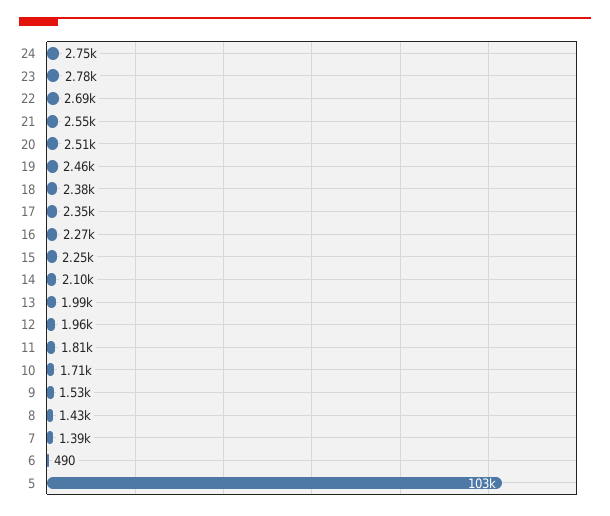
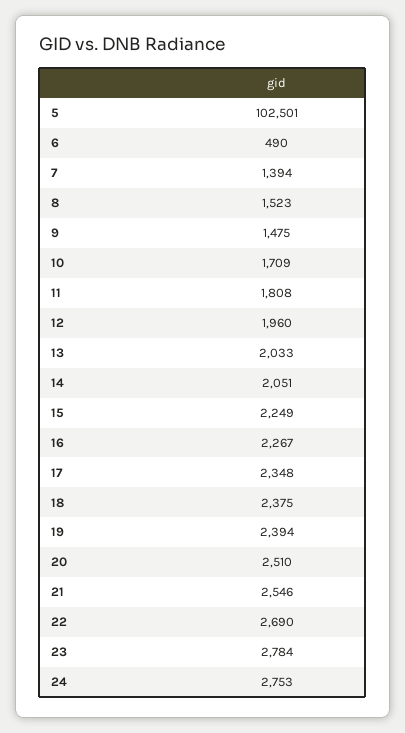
19: 2460 -> 2394
14: 2100 -> 2051
13: 1990 -> 2033
9: 1530 -> 1475
8: 1430 -> 1523

